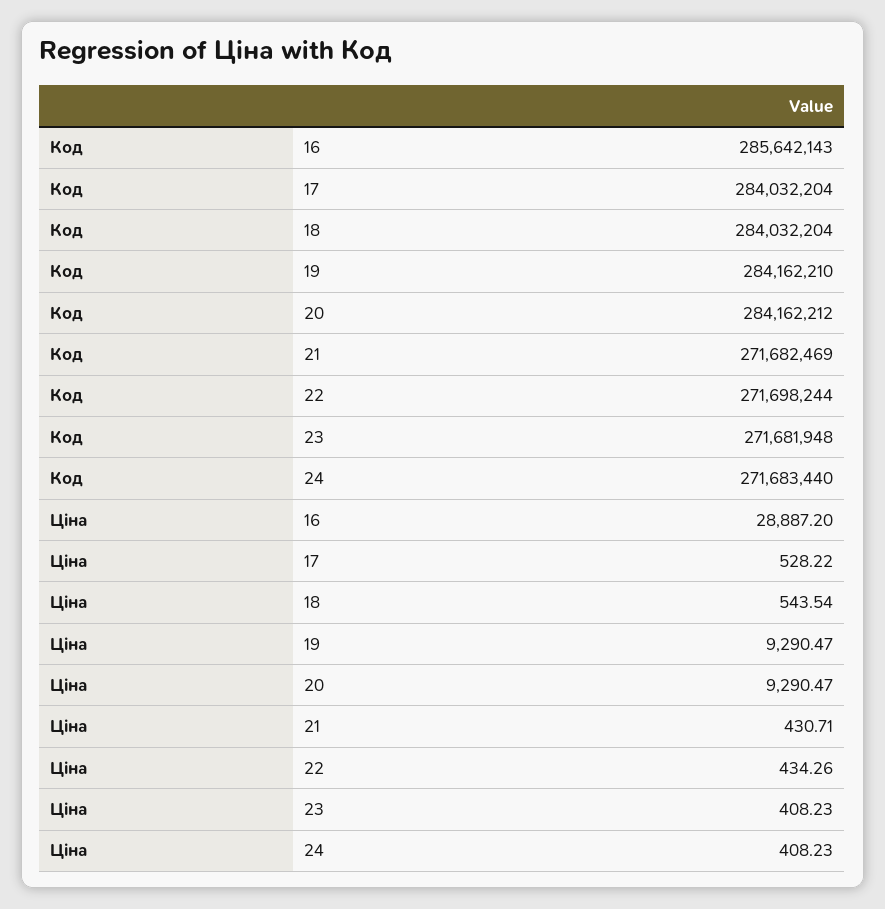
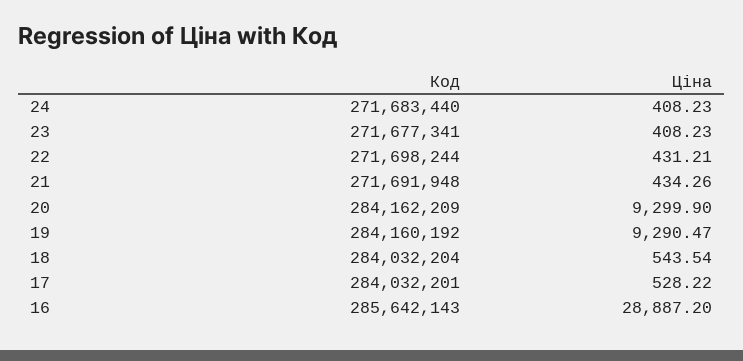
Код, 17: 284032204 -> 284032201
Код, 19: 284162210 -> 284160192
Код, 20: 284162212 -> 284162209
Код, 21: 271682469 -> 271691948
Код, 23: 271681948 -> 271677341
Ціна, 20: 9290.47 -> 9299.9
Ціна, 21: 430.71 -> 434.26
Ціна, 22: 434.26 -> 431.21

